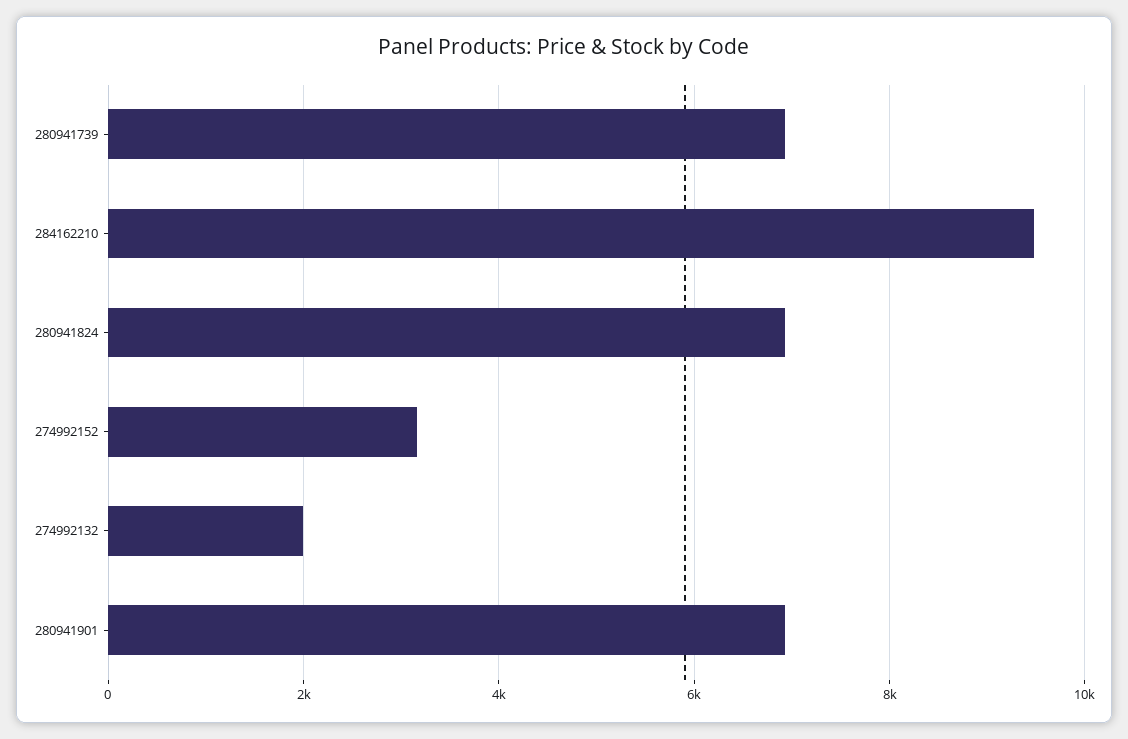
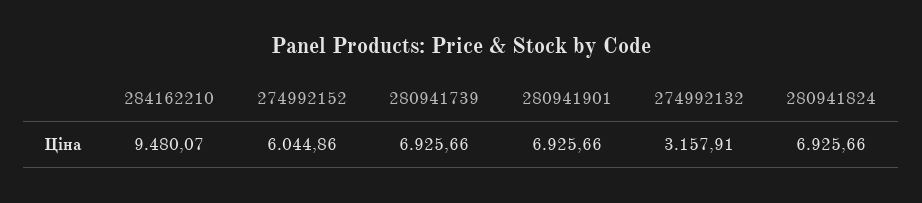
274992152: 3200 -> 6044.86
274992132: 2000 -> 3157.91

